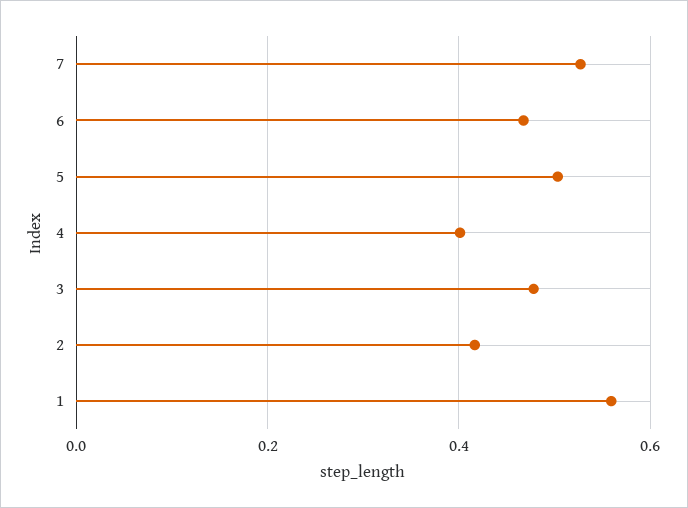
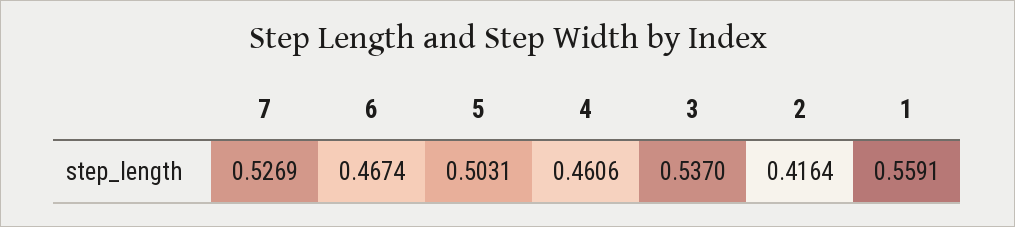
4: 0.4 -> 0.4606
3: 0.48 -> 0.537

